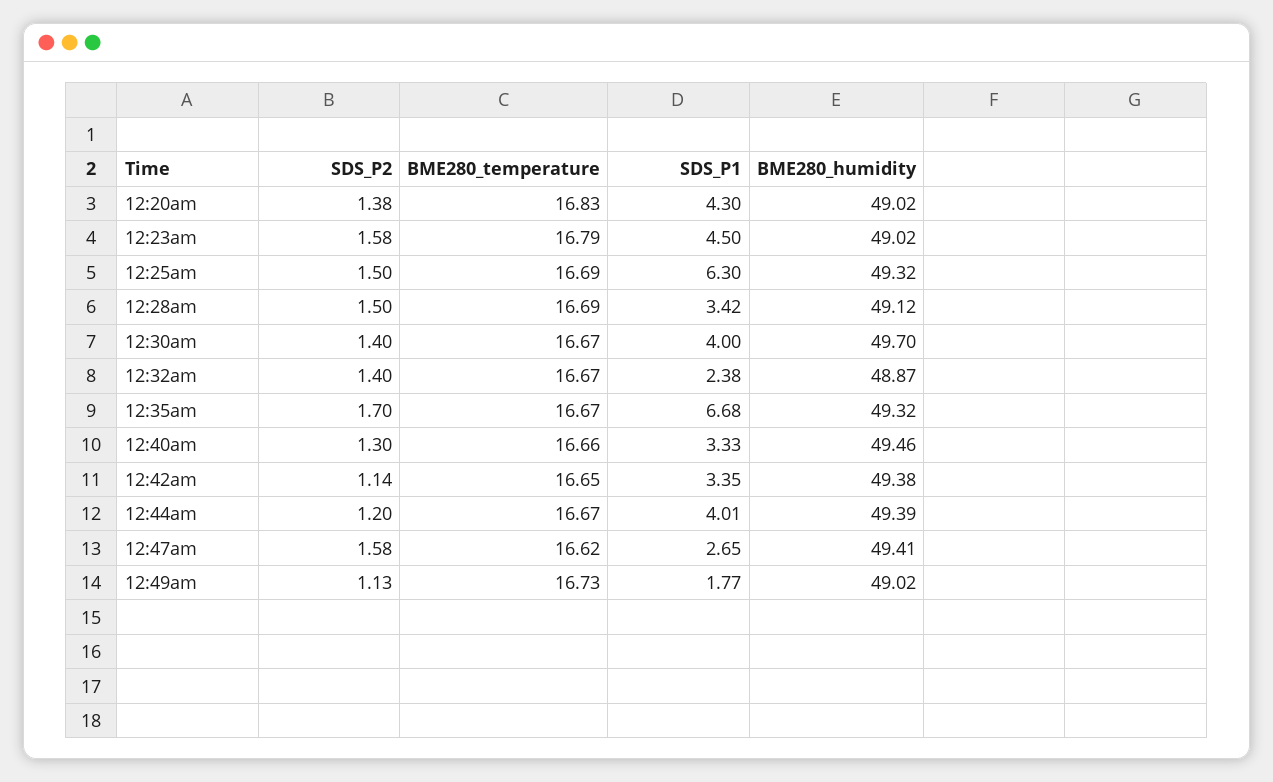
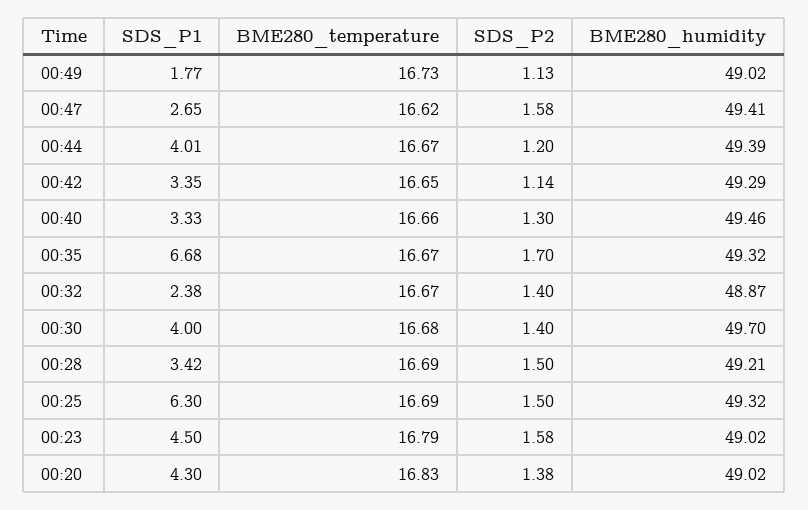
BME280_humidity, 12:28am: 49.12 -> 49.21
BME280_temperature, 12:30am: 16.67 -> 16.68
BME280_humidity, 12:42am: 49.38 -> 49.29

